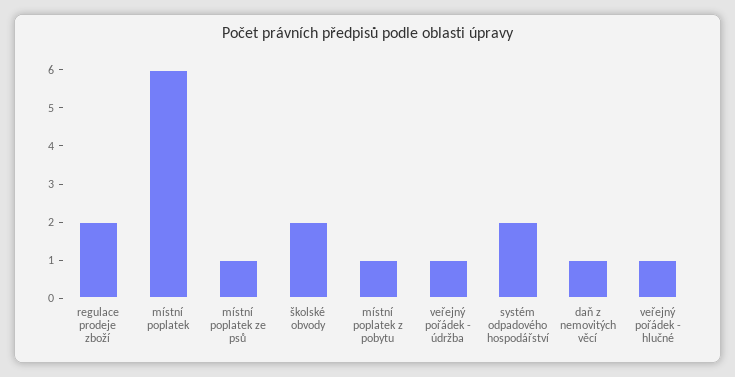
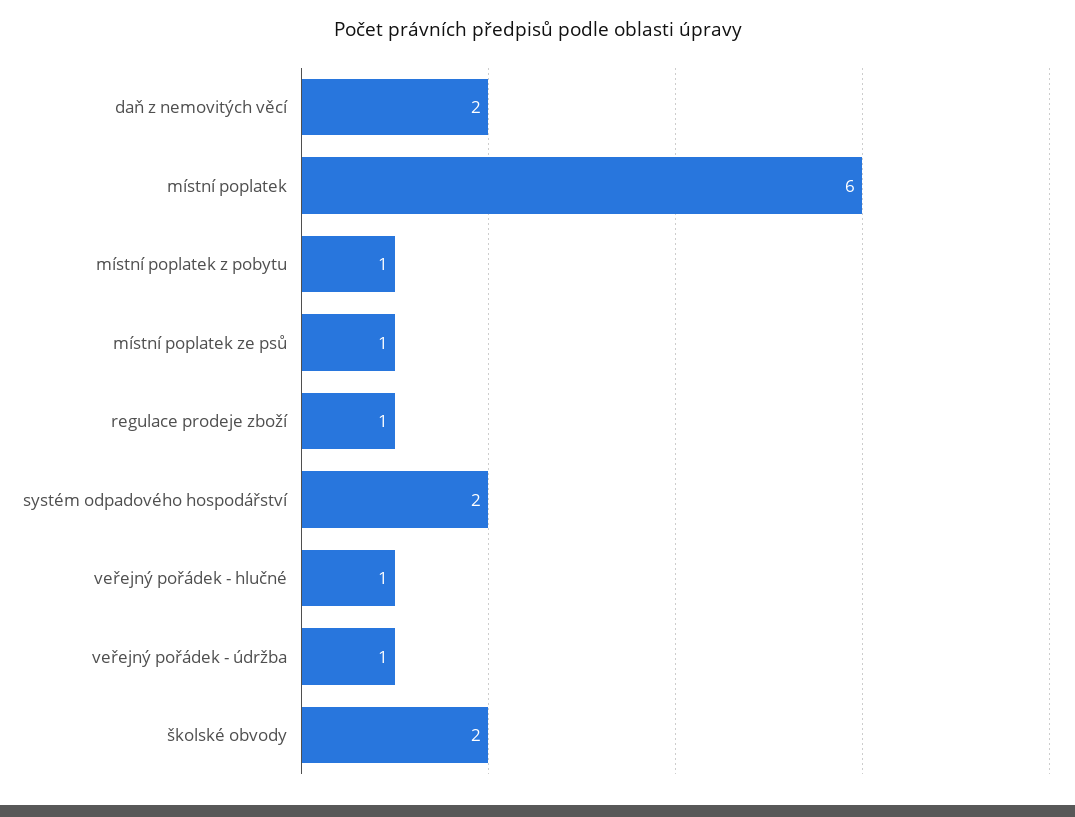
regulace prodeje zboží: 2 -> 1
daň z nemovitých věcí: 1 -> 2

